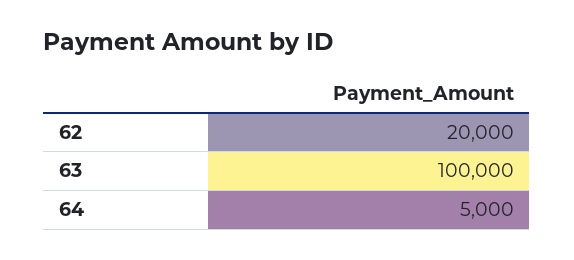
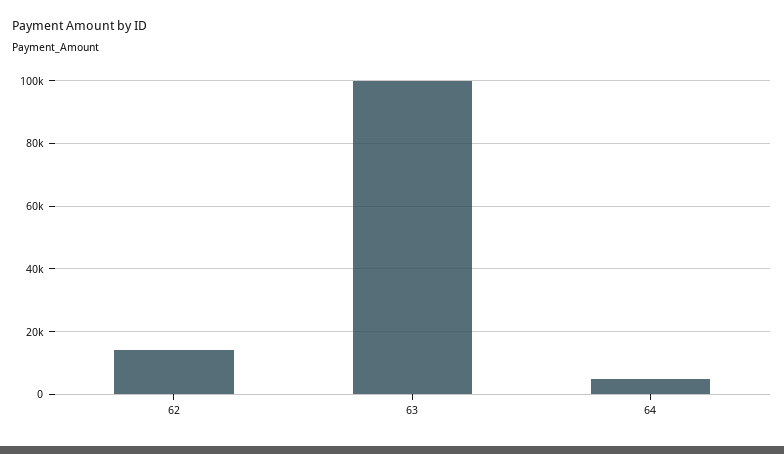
62: 20000 -> 14000

